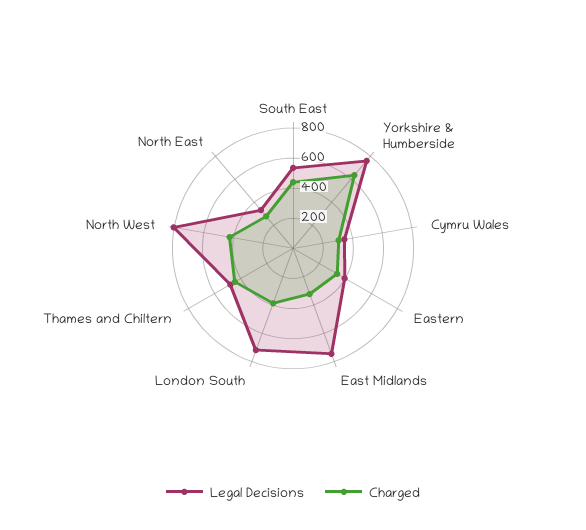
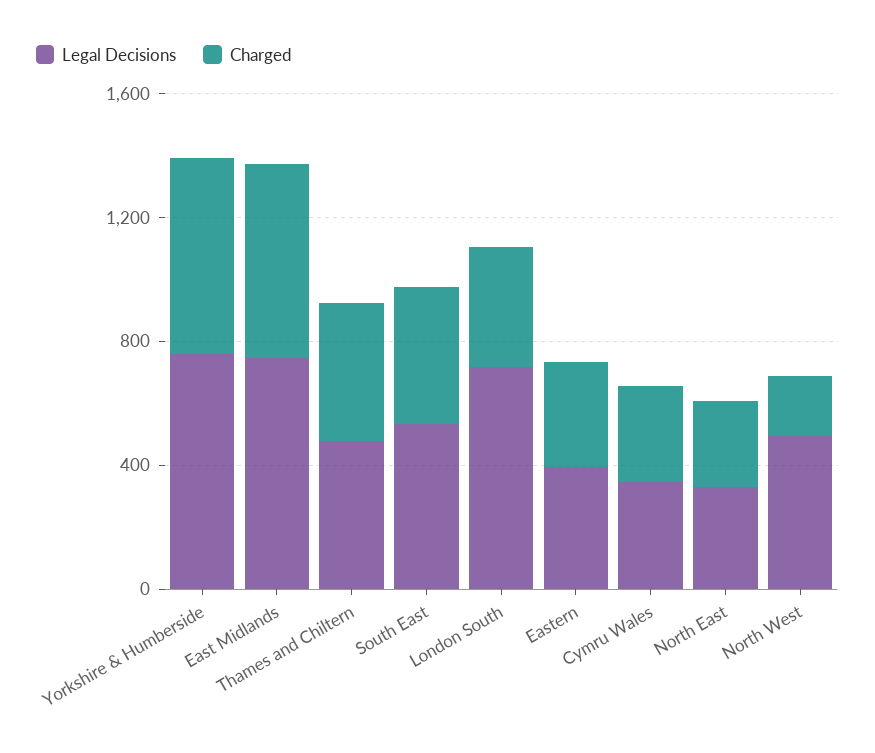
Charged, East Midlands: 300 -> 600
Legal Decisions, North West: 800 -> 500
Charged, North West: 400 -> 200

